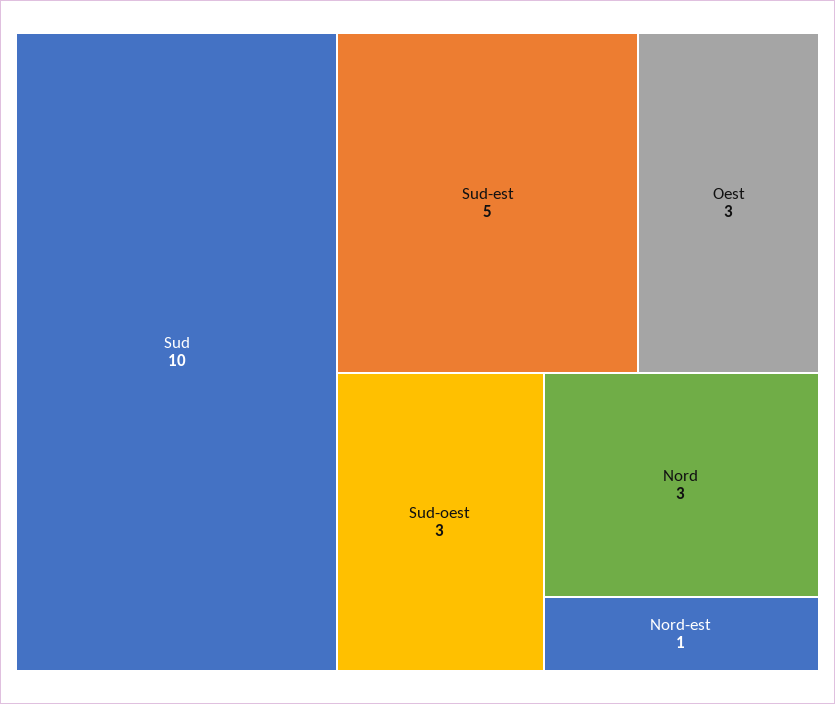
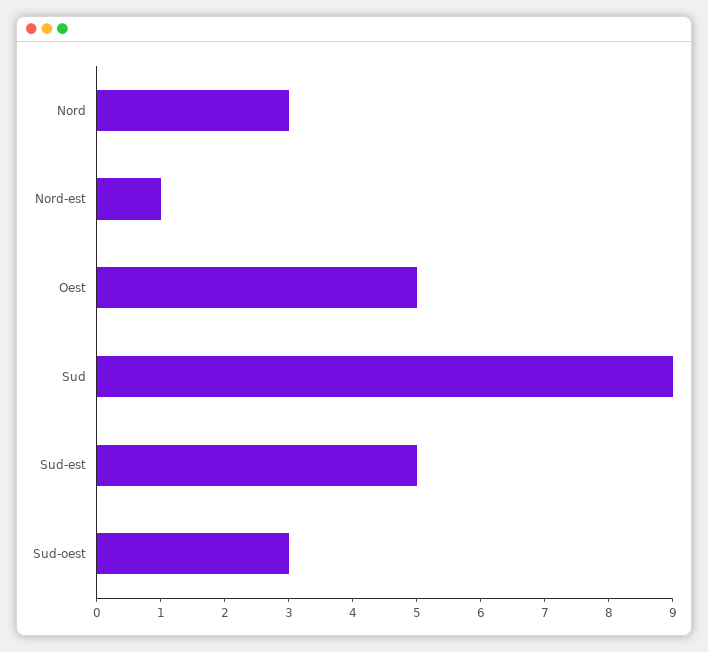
Sud: 10 -> 9
Oest: 3 -> 5

